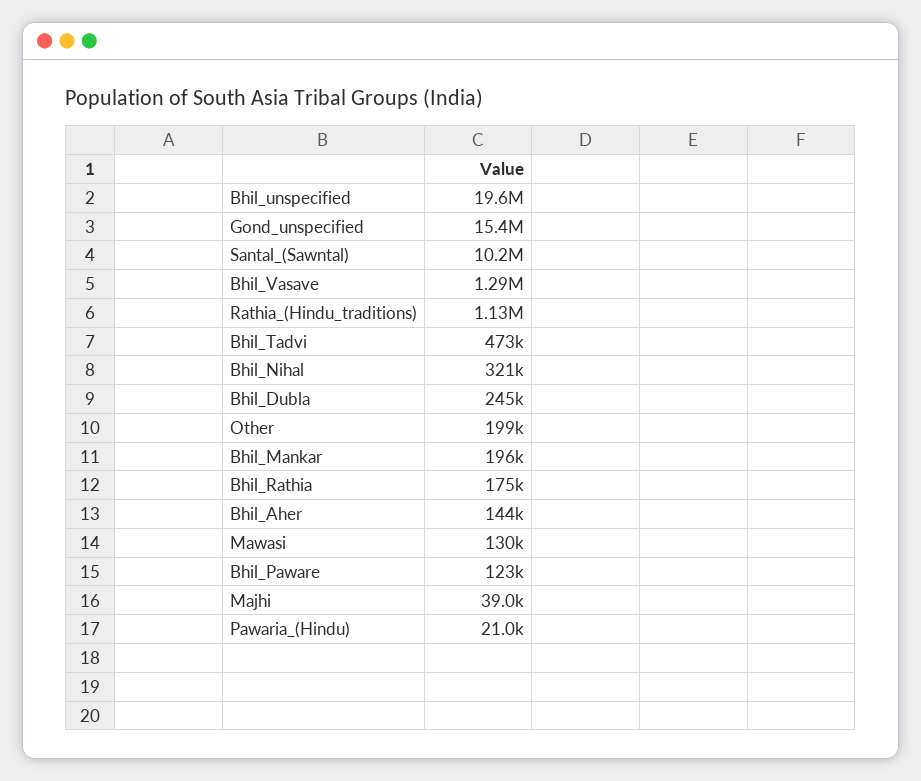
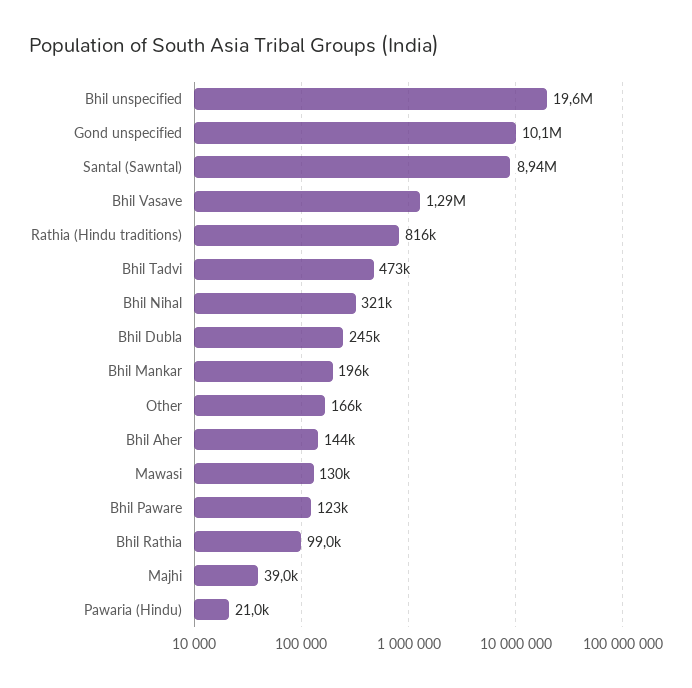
Gond_unspecified: 15400000 -> 10100000
Santal_(Sawntal): 10200000 -> 8940000
Rathia_(Hindu_traditions): 1130000 -> 816000
Other: 199000 -> 166000
Bhil_Rathia: 175000 -> 99000

